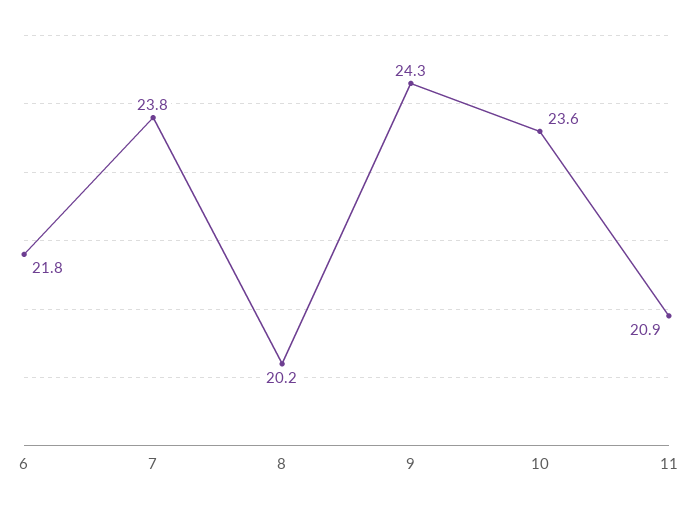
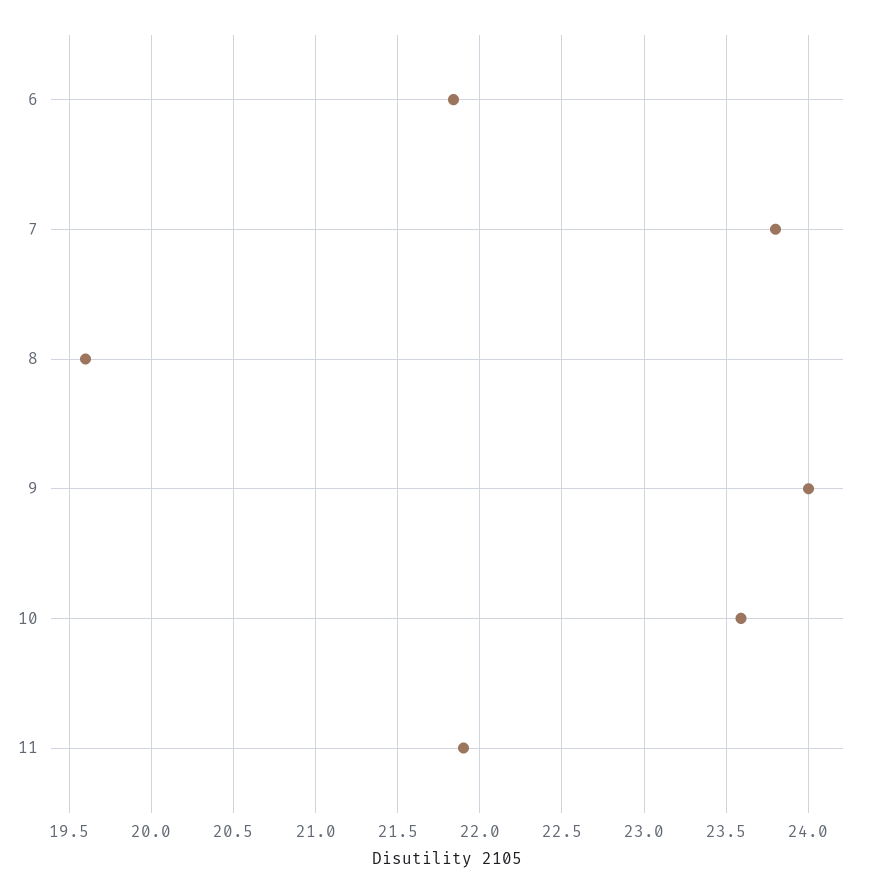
8: 20.2 -> 19.6
9: 24.3 -> 24
11: 20.9 -> 21.9

